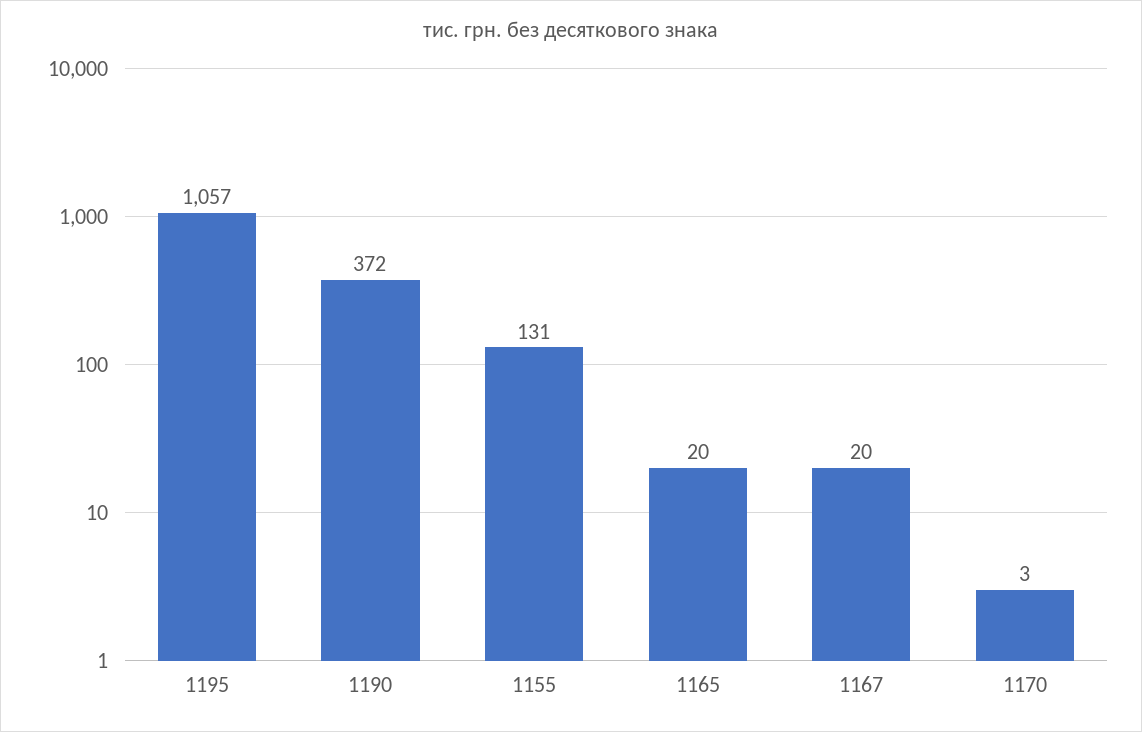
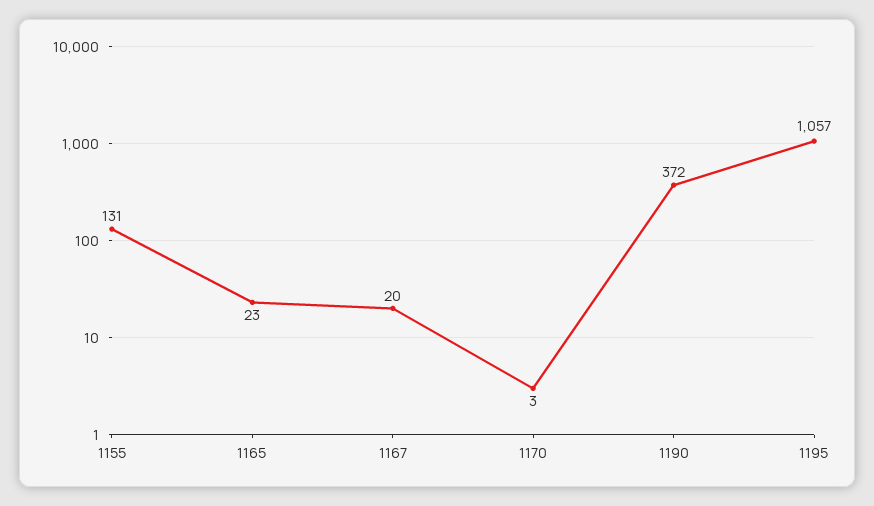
1165: 20 -> 23

